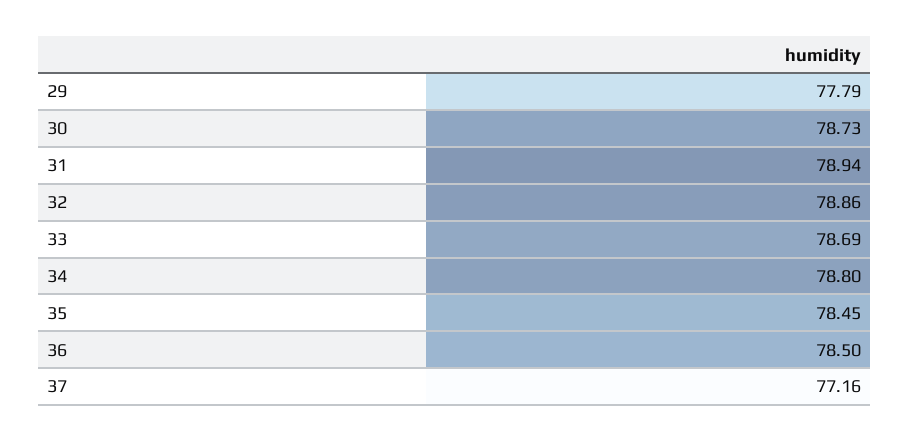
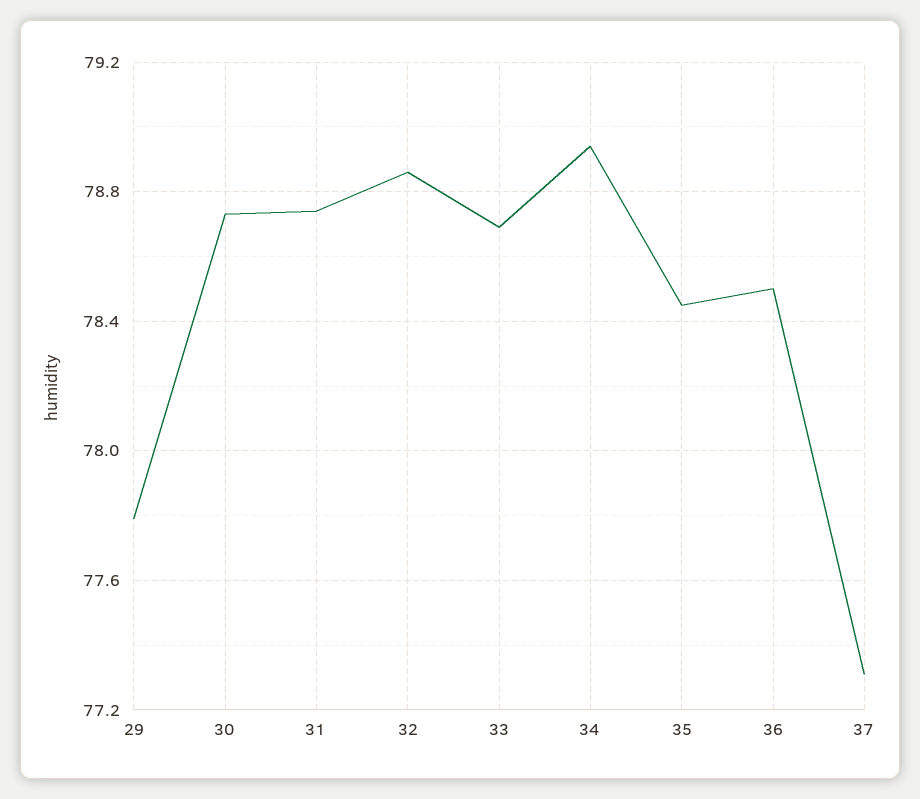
31: 78.94 -> 78.75
34: 78.8 -> 78.95
37: 77.16 -> 77.3

